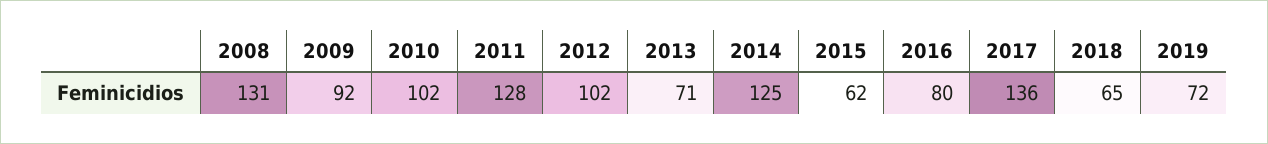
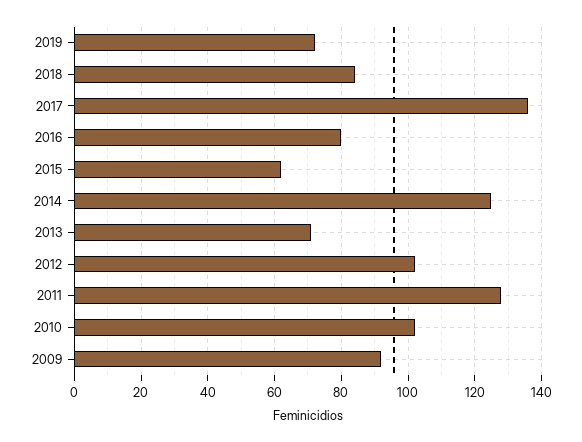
2008: 131 -> none
2018: 65 -> 85

